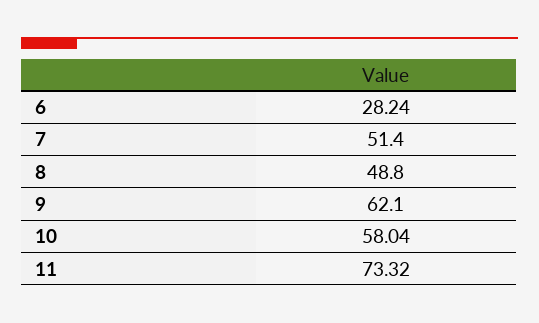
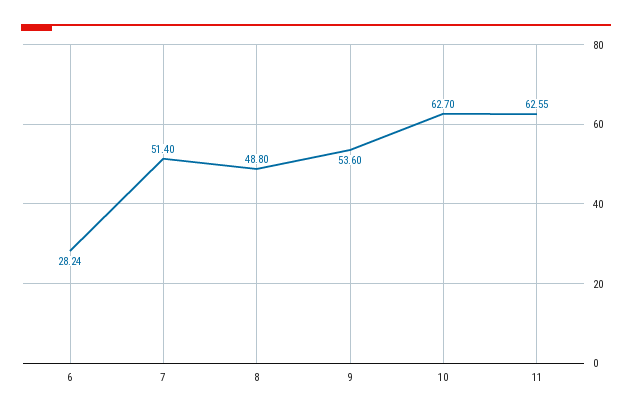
9: 62.1 -> 53.6
10: 58.04 -> 62.7
11: 73.32 -> 62.55

